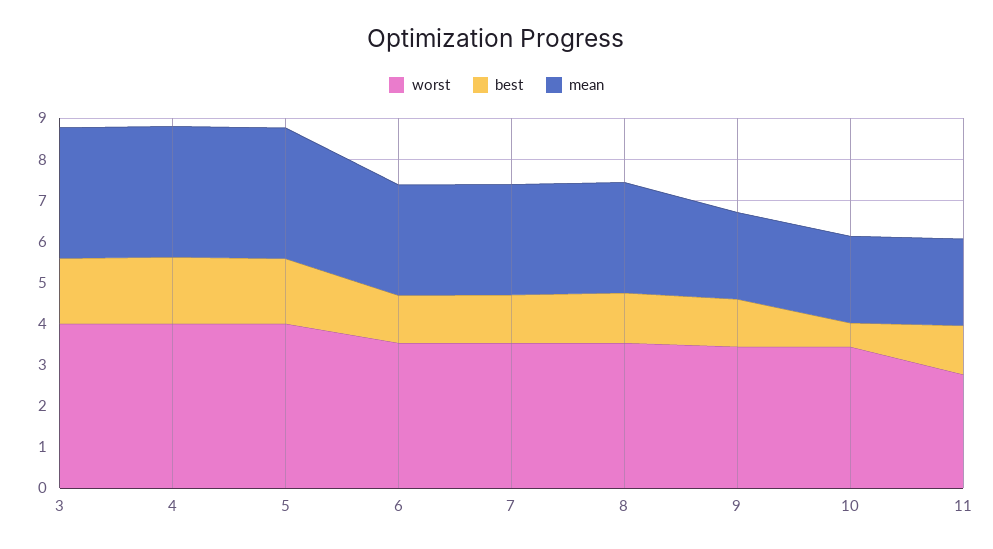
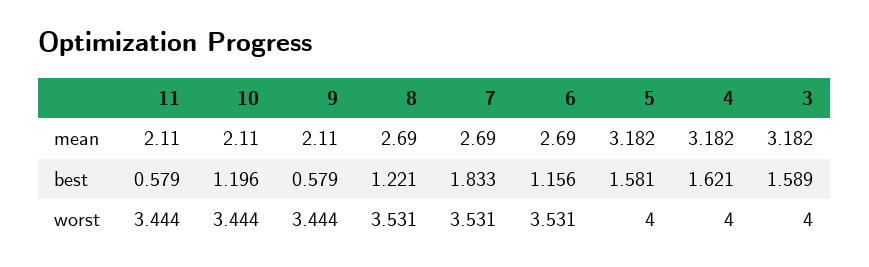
best, 7: 1.2 -> 1.833
best, 9: 1.2 -> 0.579
best, 10: 0.6 -> 1.196
worst, 11: 2.8 -> 3.444
best, 11: 1.2 -> 0.579

